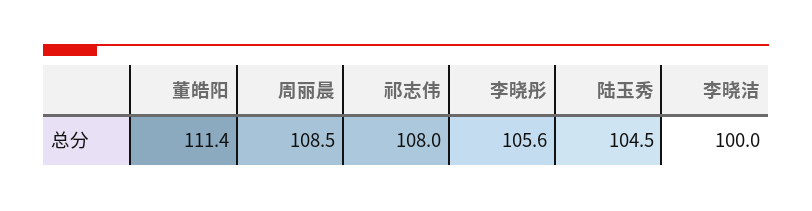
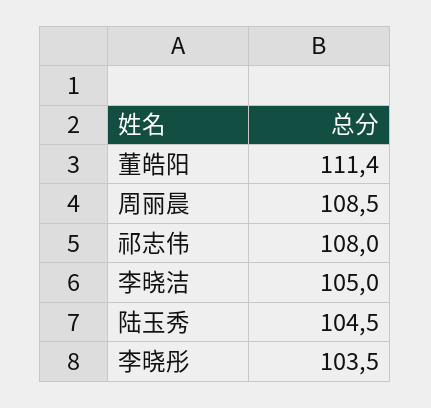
李晓彤: 105.6 -> 103.5
李晓洁: 100 -> 105

